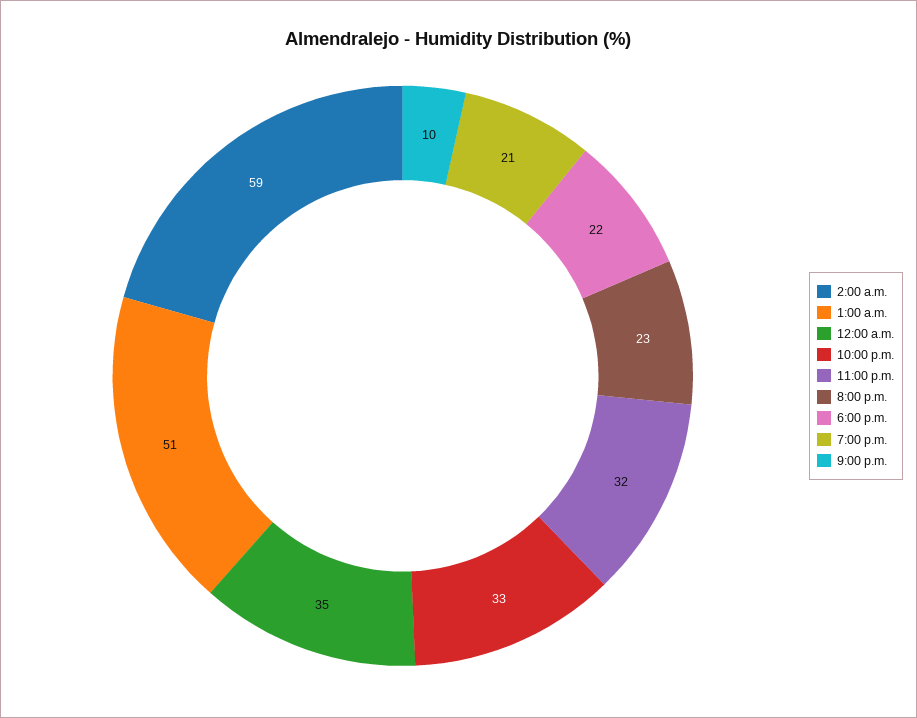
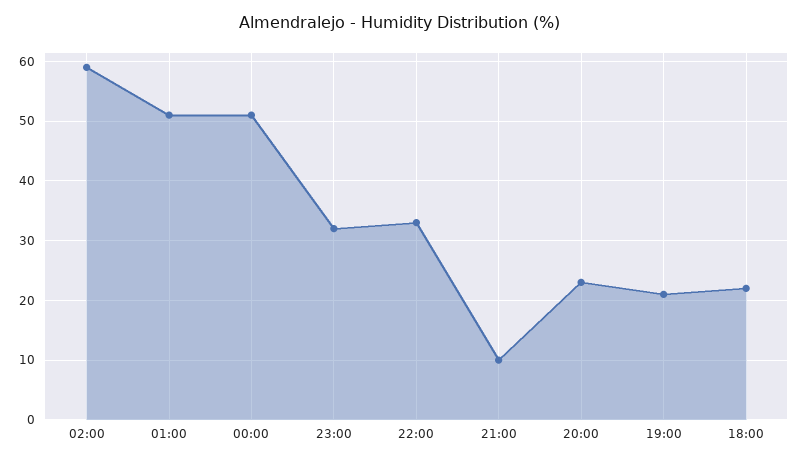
12:00 a.m.: 35 -> 50

